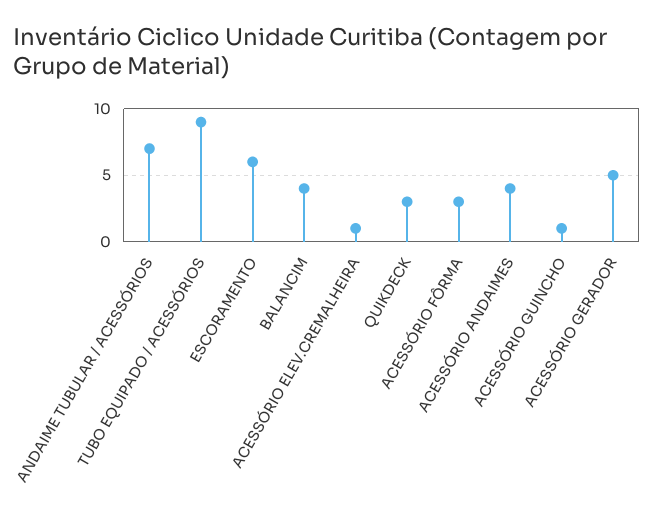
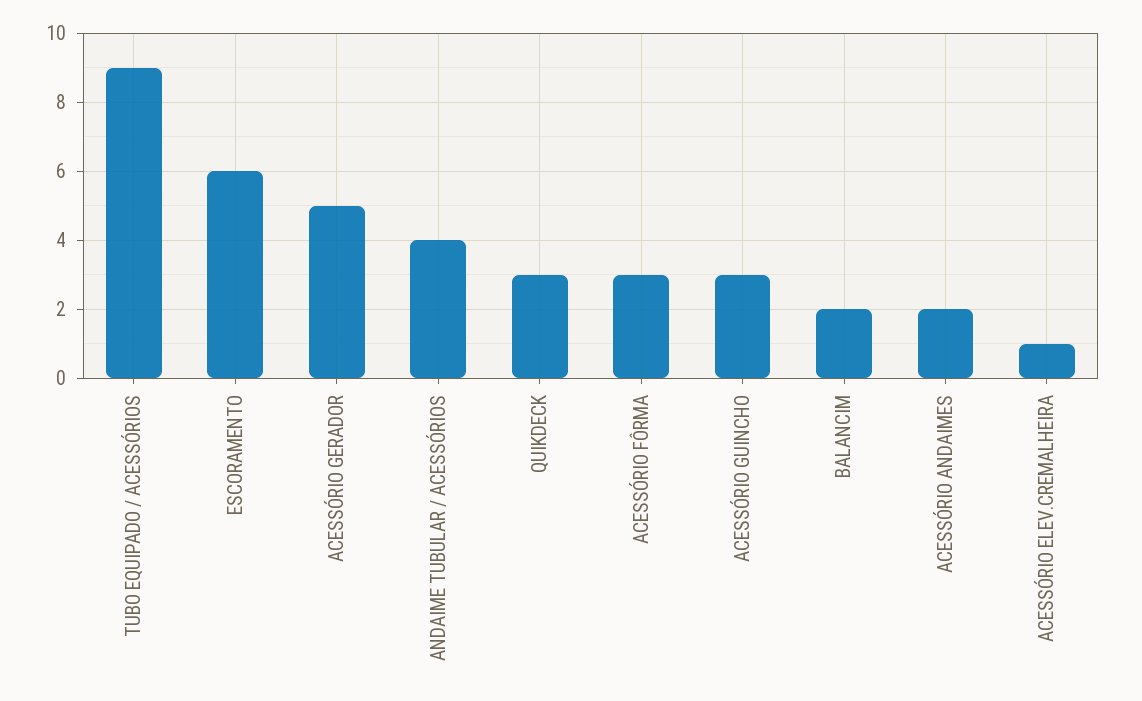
ANDAIME TUBULAR / ACESSÓRIOS: 7 -> 4
BALANCIM: 4 -> 2
ACESSÓRIO ANDAIMES: 4 -> 2
ACESSÓRIO GUINCHO: 1 -> 3

